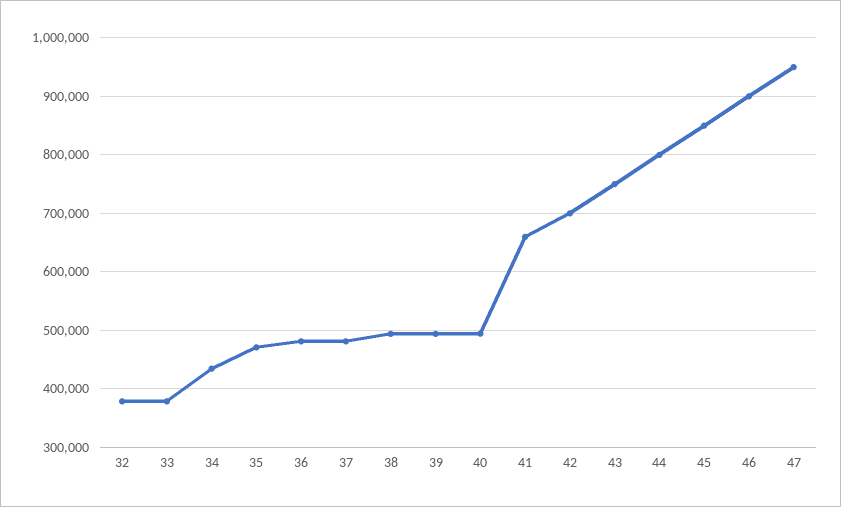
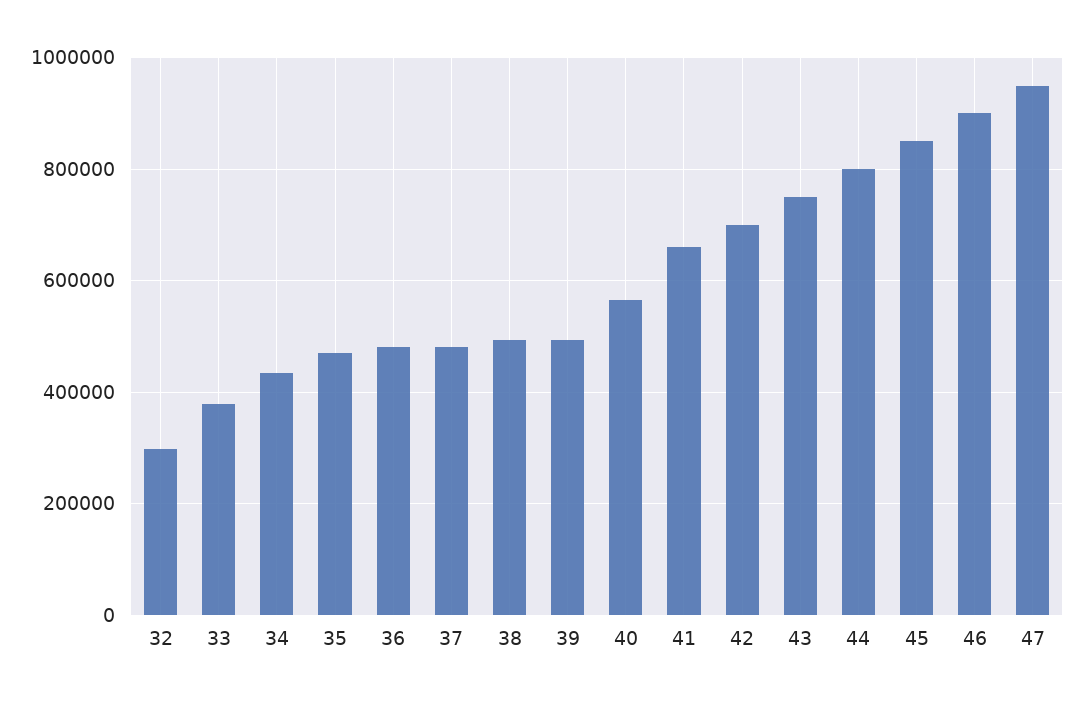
32: 380000 -> 300000
40: 500000 -> 560000

